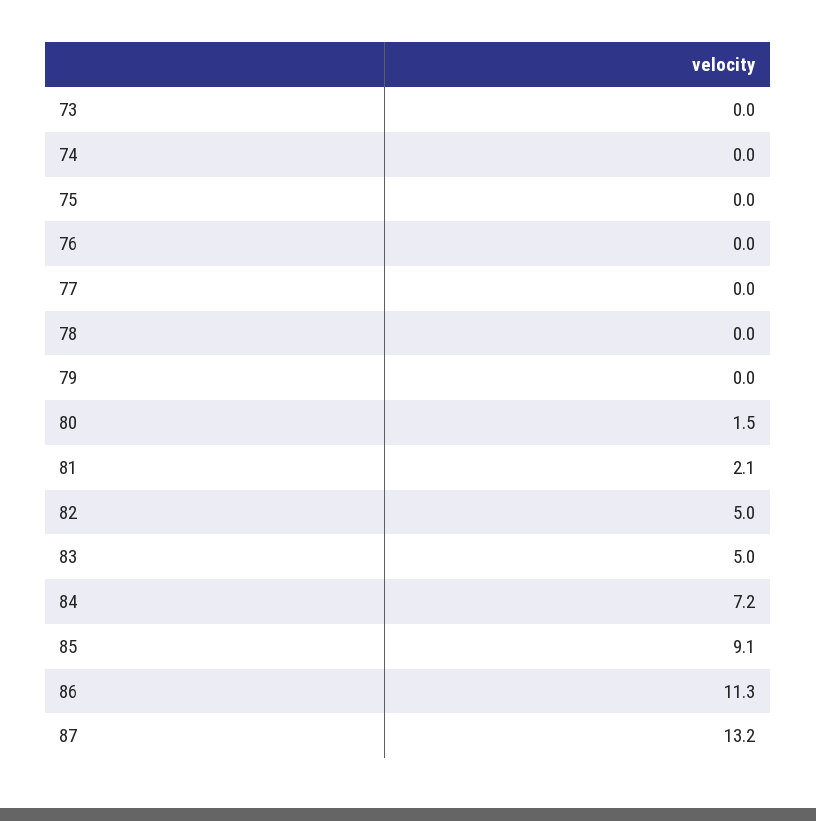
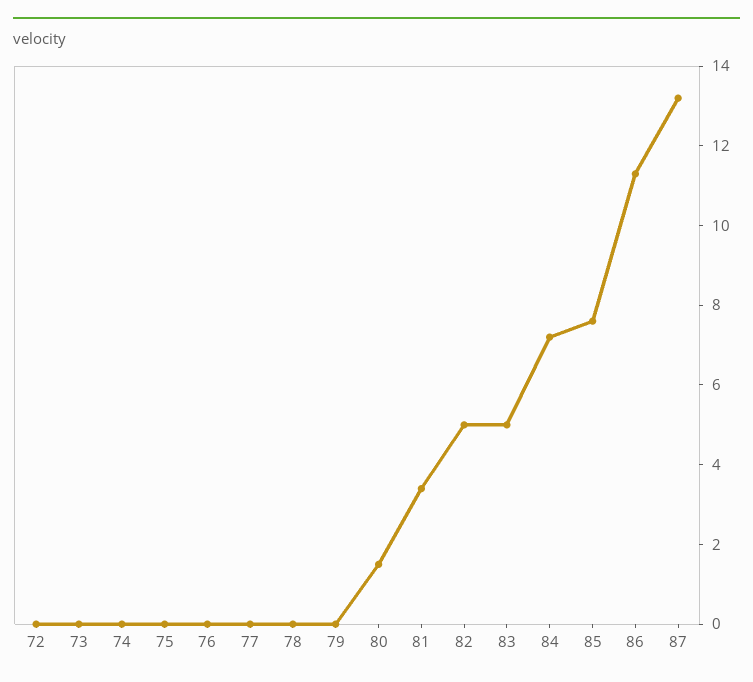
81: 2.1 -> 3.5
85: 9.1 -> 7.5
72: none -> 0

